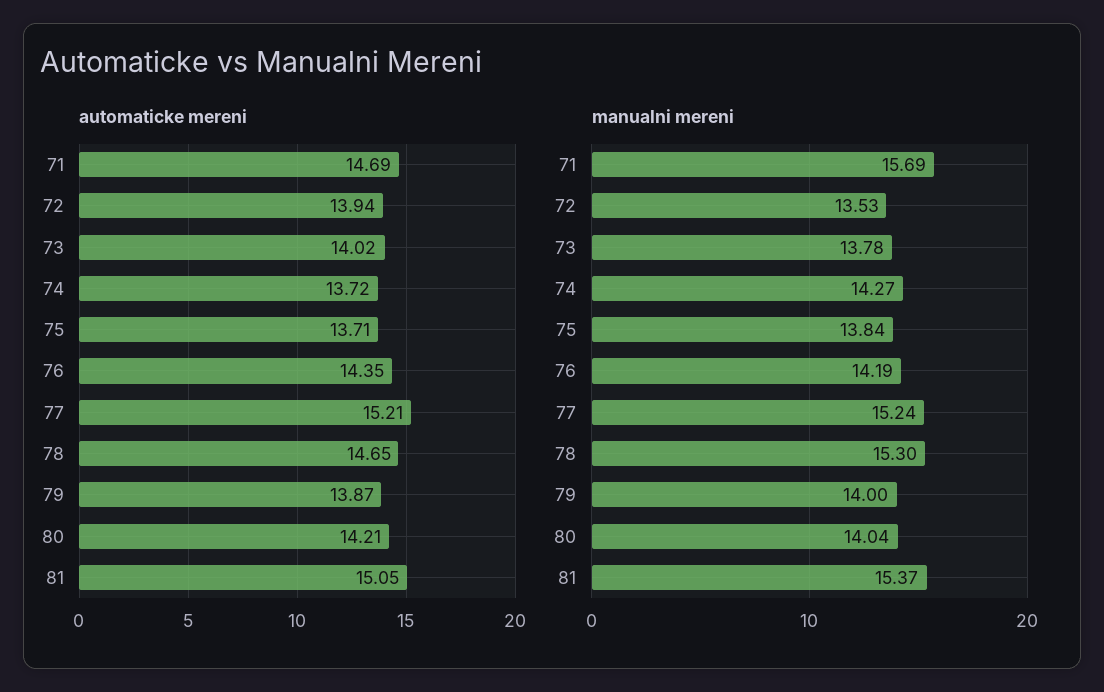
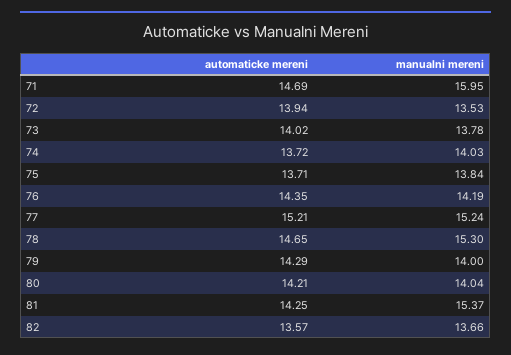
automaticke mereni, 79: 13.87 -> 14.29
automaticke mereni, 81: 15.05 -> 14.25
manualni mereni, 71: 15.69 -> 15.95
manualni mereni, 74: 14.27 -> 14.03
automaticke mereni, 82: none -> 13.57
manualni mereni, 82: none -> 13.66

